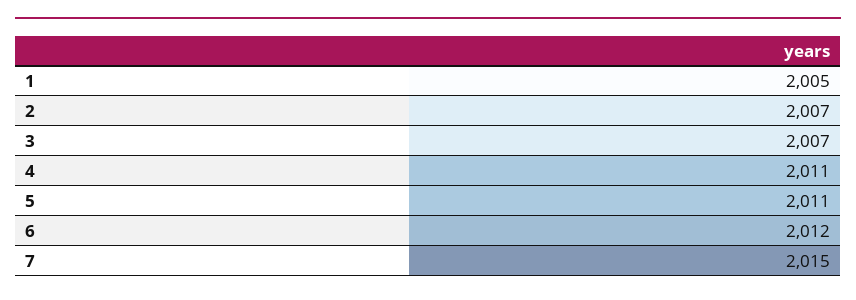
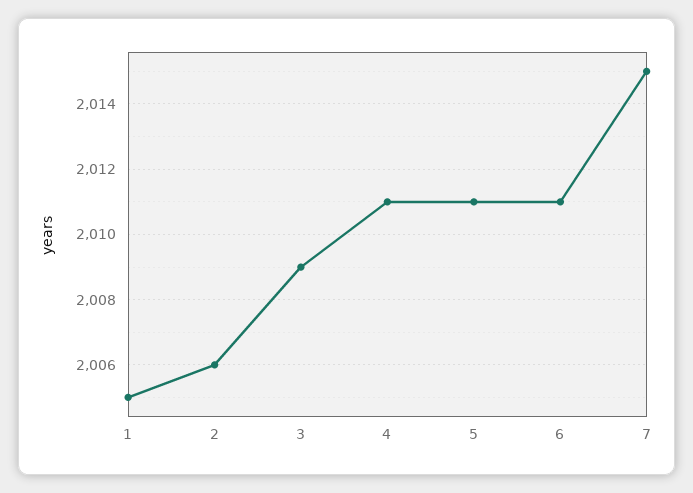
2: 2007 -> 2006
3: 2007 -> 2009
6: 2012 -> 2011

